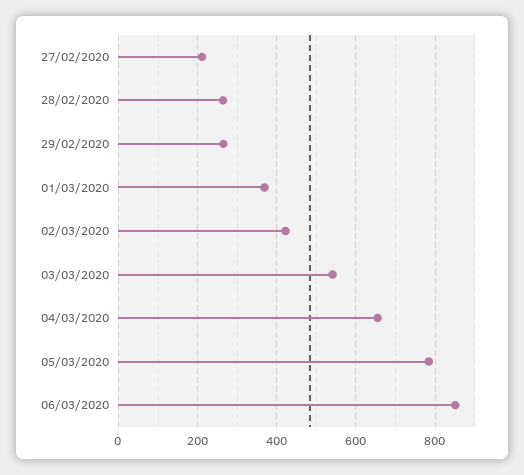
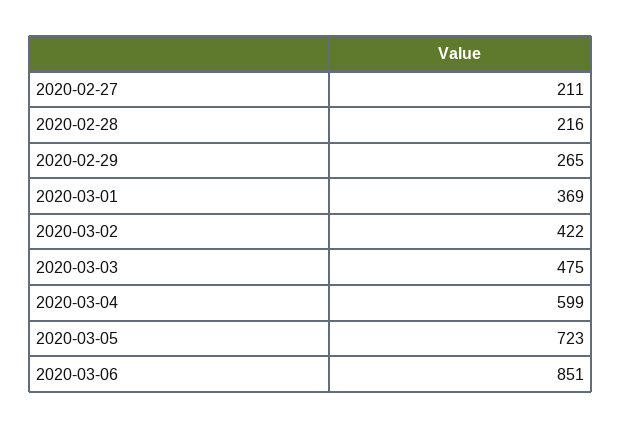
28/02/2020: 260 -> 216
03/03/2020: 540 -> 475
04/03/2020: 660 -> 599
05/03/2020: 780 -> 723

